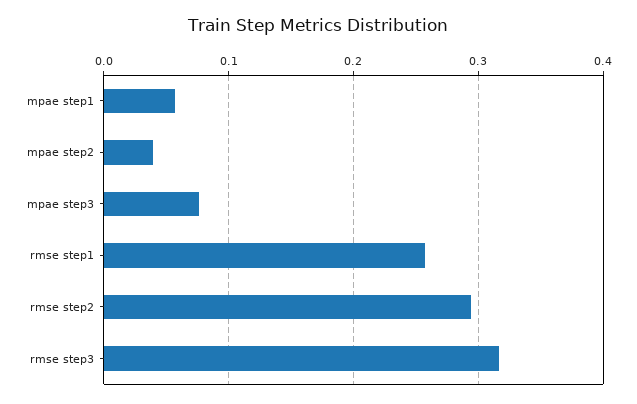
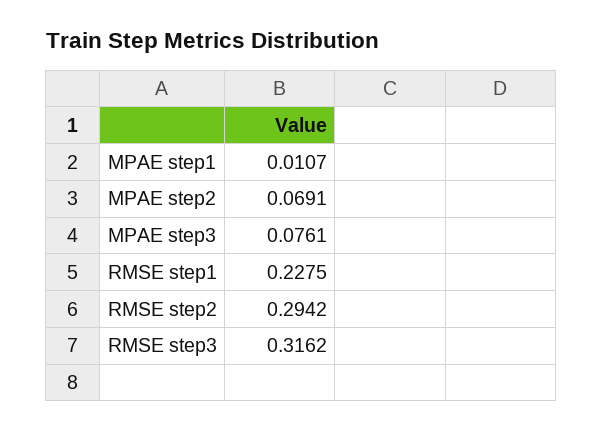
mpae step1: 0.06 -> 0.0107
mpae step2: 0.04 -> 0.0691
rmse step1: 0.26 -> 0.2275

